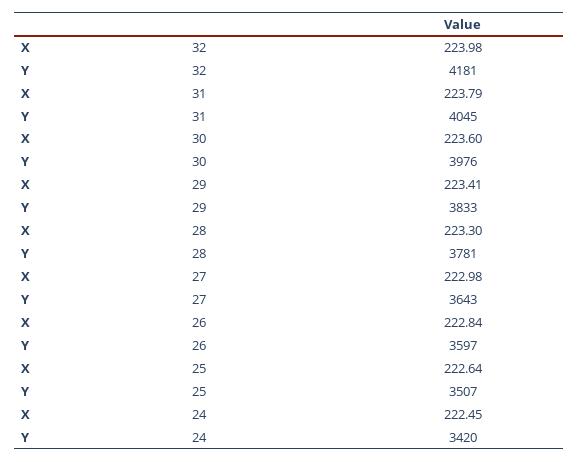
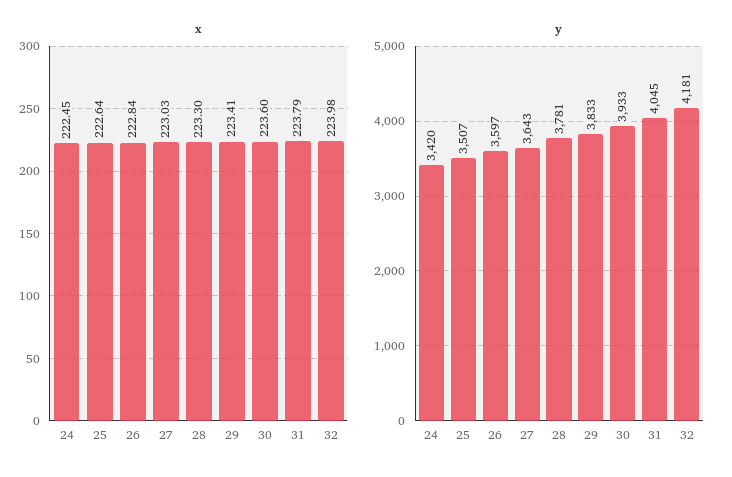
Y, 30: 3976 -> 3933
X, 27: 222.98 -> 223.03

